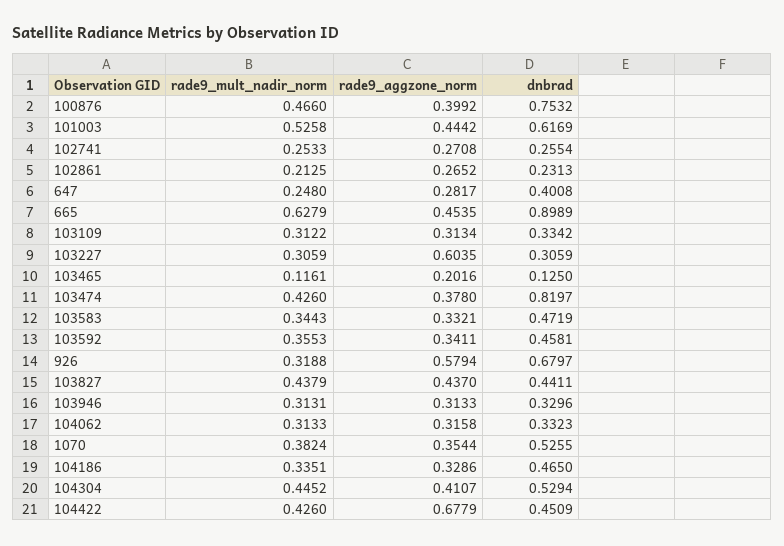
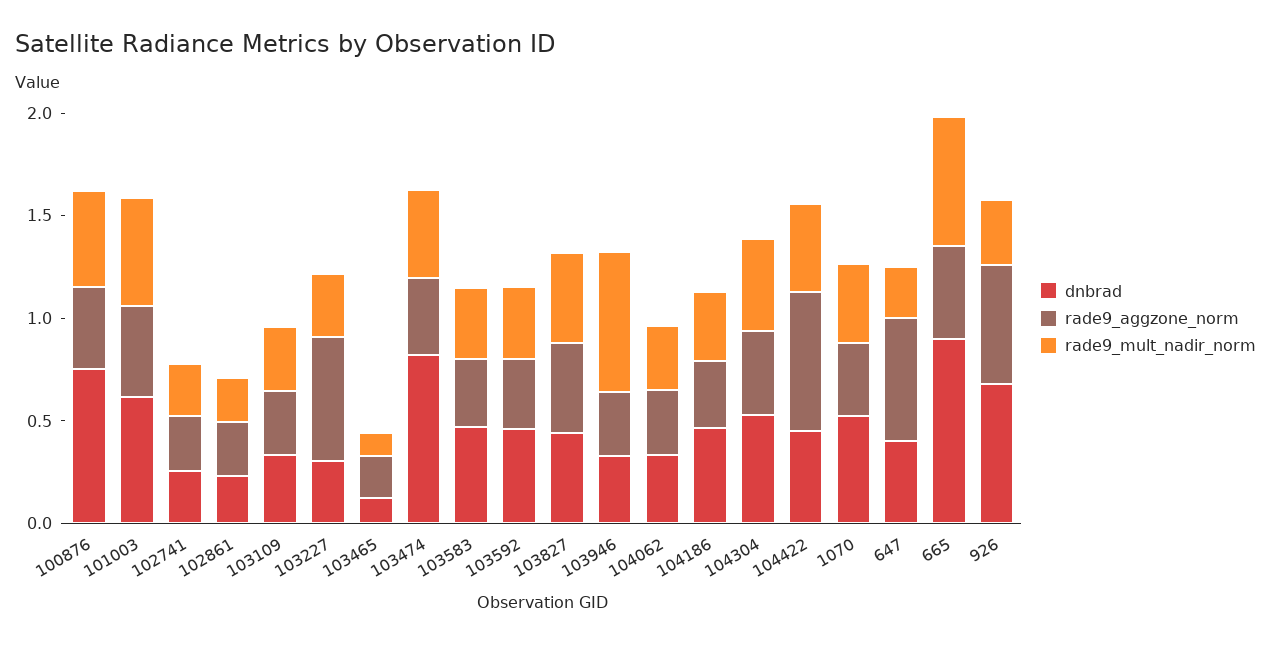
rade9_aggzone_norm, 647: 0.2817 -> 0.6
rade9_mult_nadir_norm, 103946: 0.3131 -> 0.7

